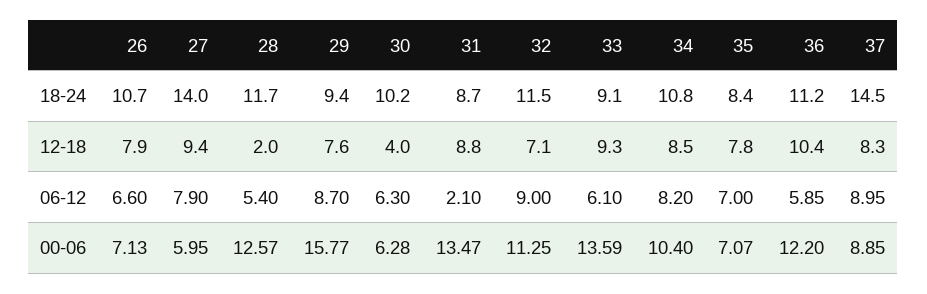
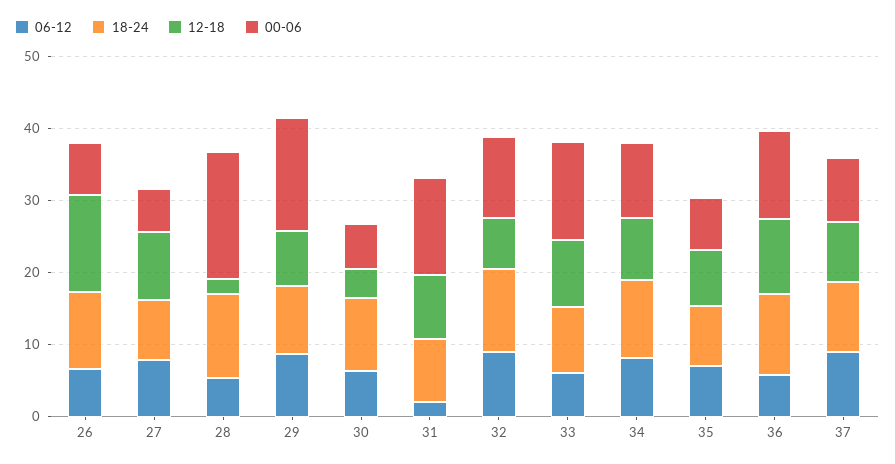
18-24, 27: 14 -> 8
18-24, 37: 14.5 -> 10
12-18, 26: 7.9 -> 14
00-06, 28: 12.57 -> 18

